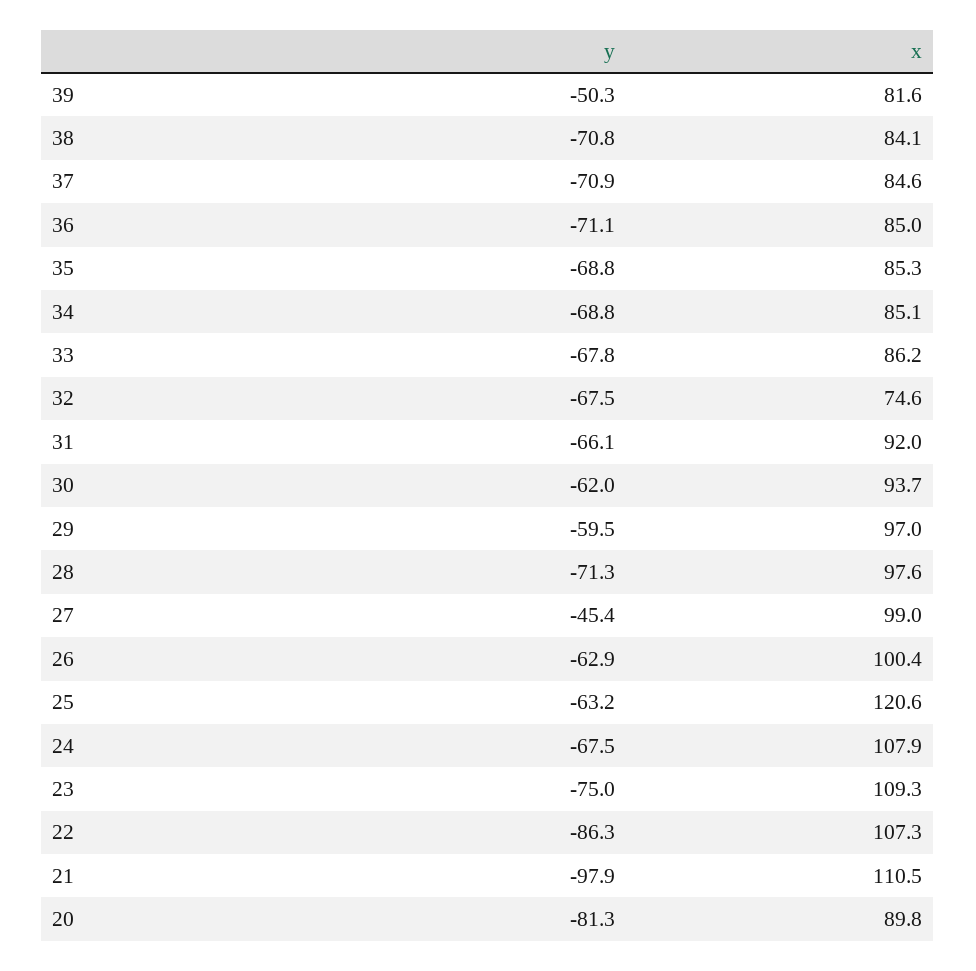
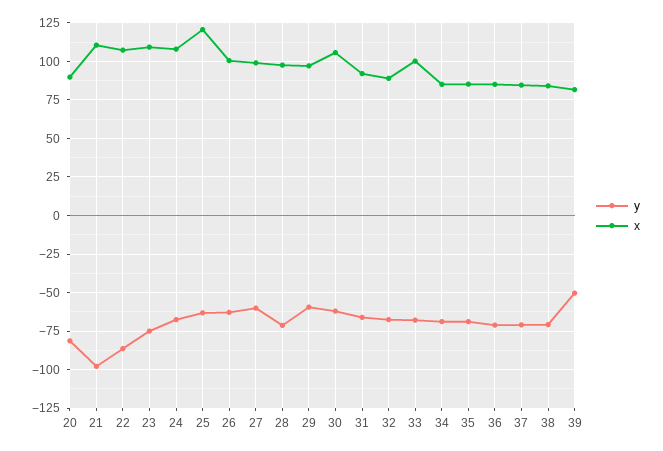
x, 33: 86.2 -> 100
x, 32: 74.6 -> 90
x, 30: 93.7 -> 105
y, 27: -45.4 -> -60

